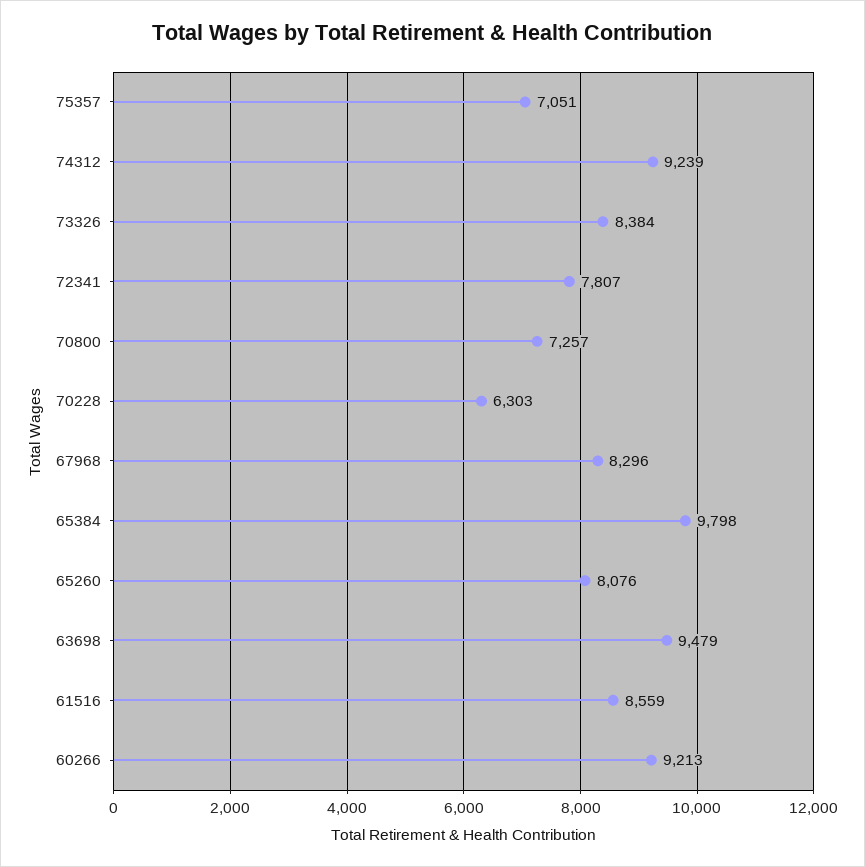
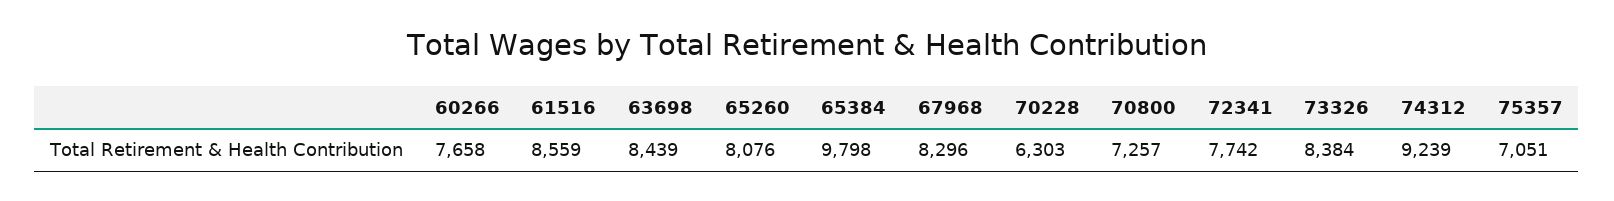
72341: 7807 -> 7742
63698: 9479 -> 8439
60266: 9213 -> 7658

